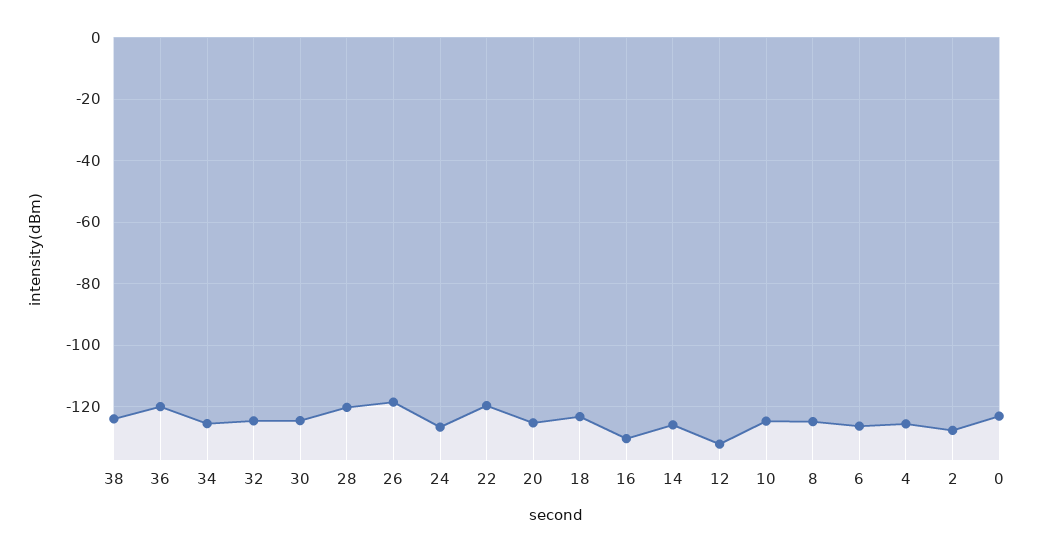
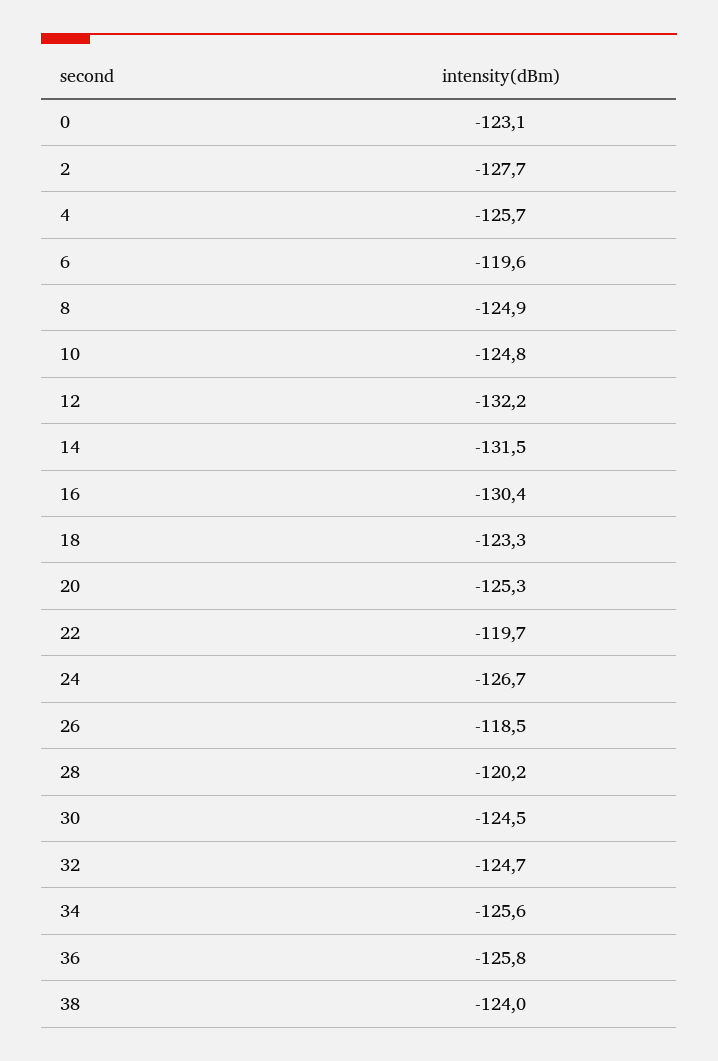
36: -120 -> -125.8
14: -126 -> -131.5
6: -126 -> -119.6

